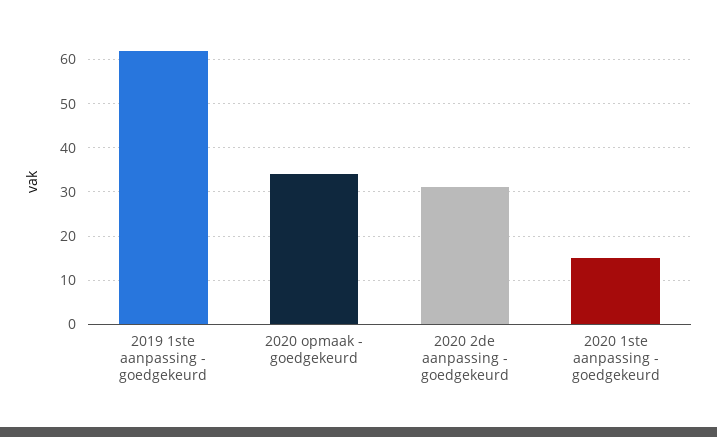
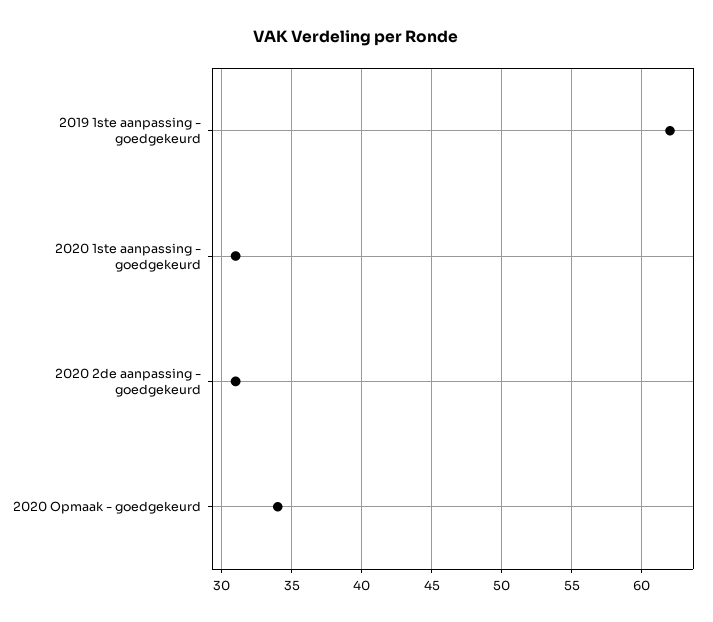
2020 1ste aanpassing - goedgekeurd: 15 -> 31

